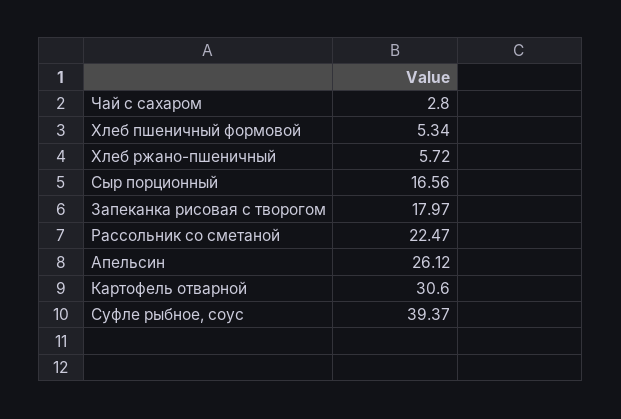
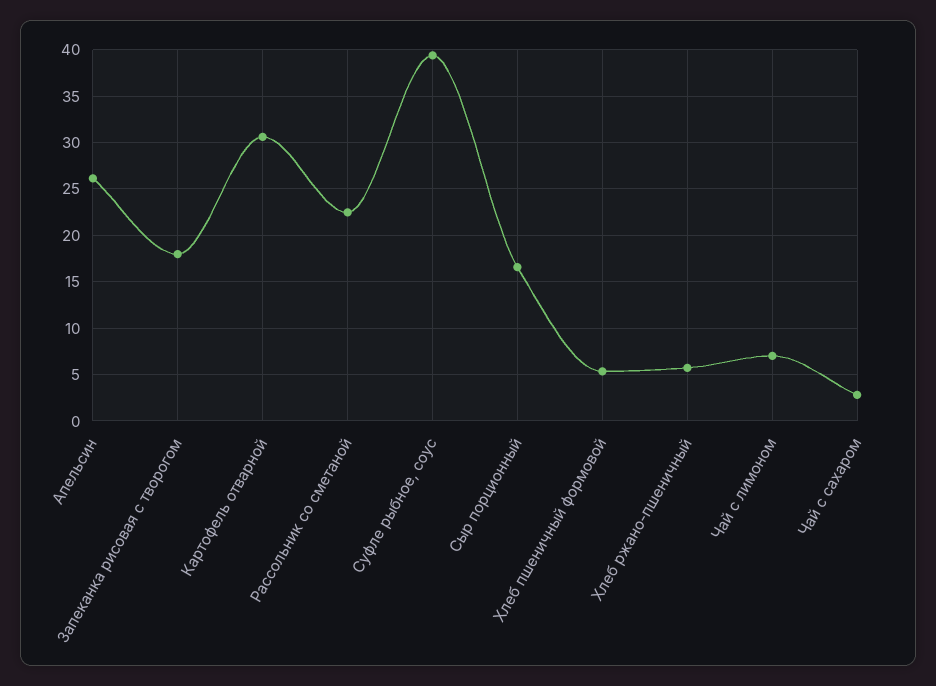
Чай с лимоном: none -> 7

